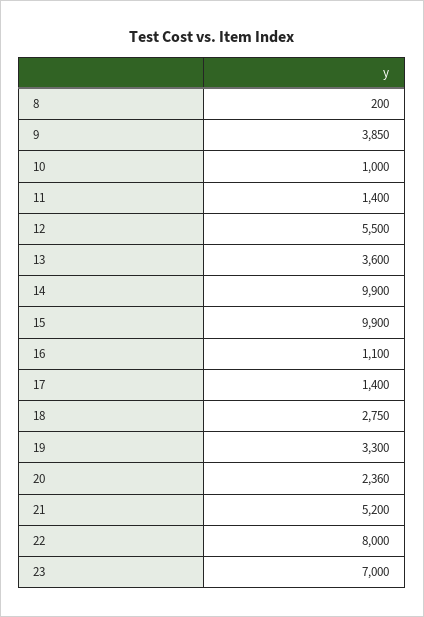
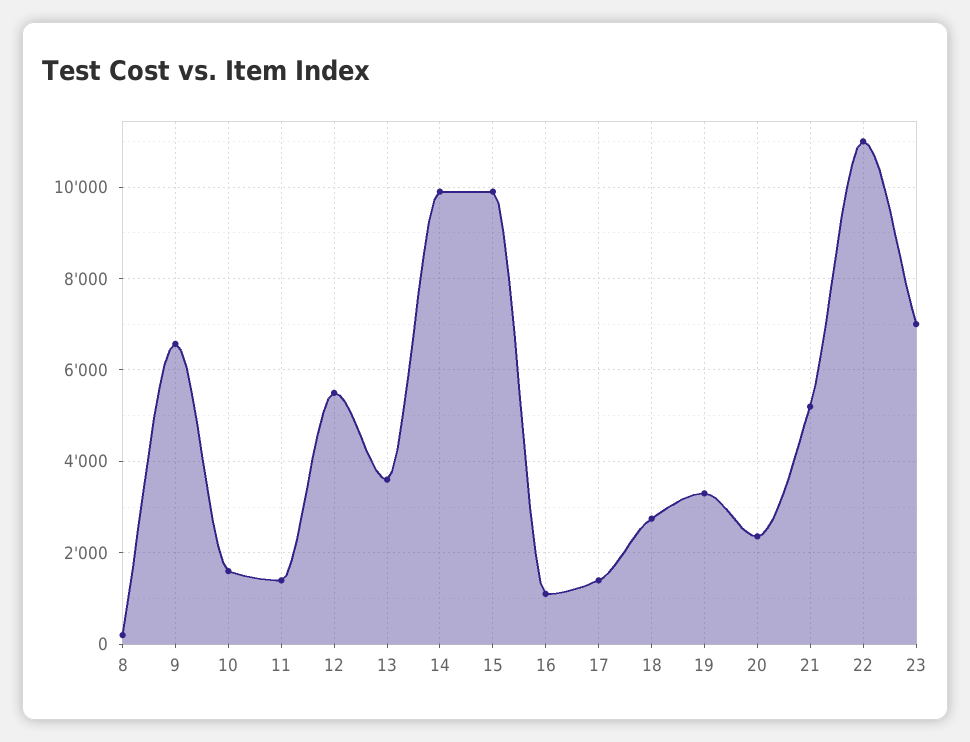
9: 3850 -> 6600
10: 1000 -> 1600
22: 8000 -> 11000

